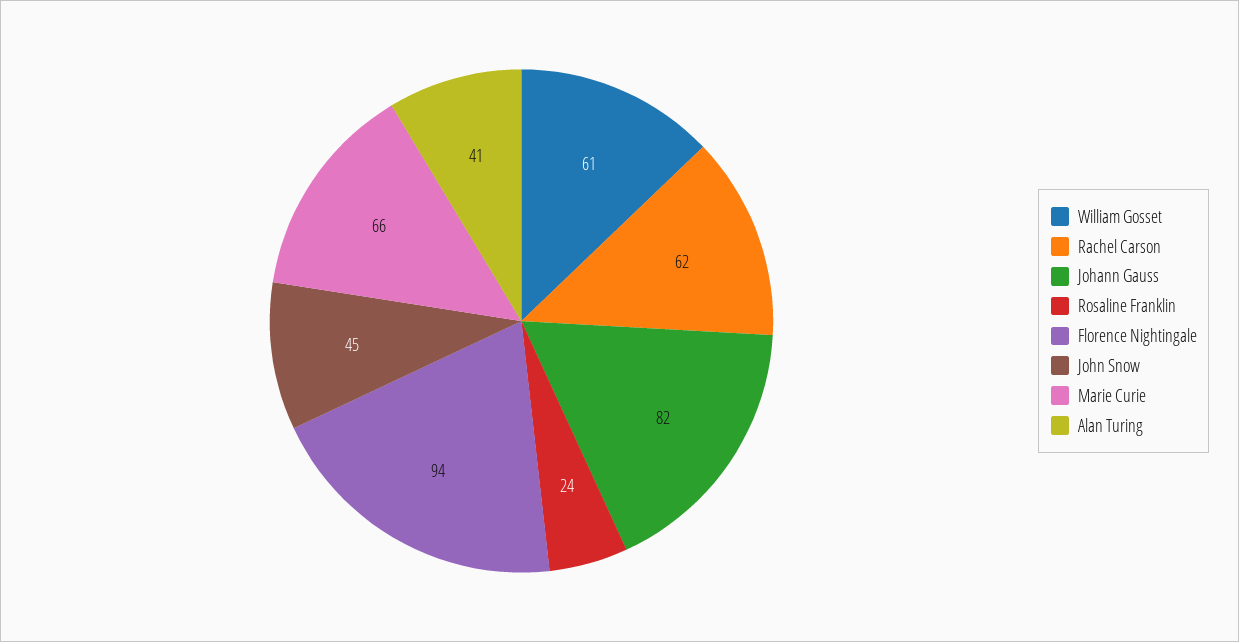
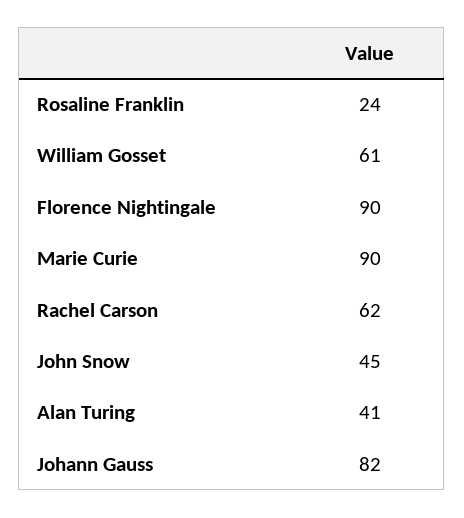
Florence Nightingale: 94 -> 90
Marie Curie: 66 -> 90

